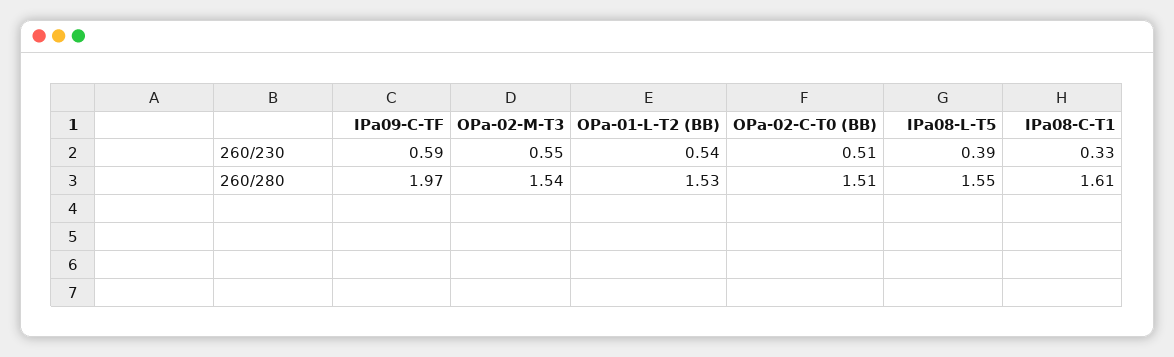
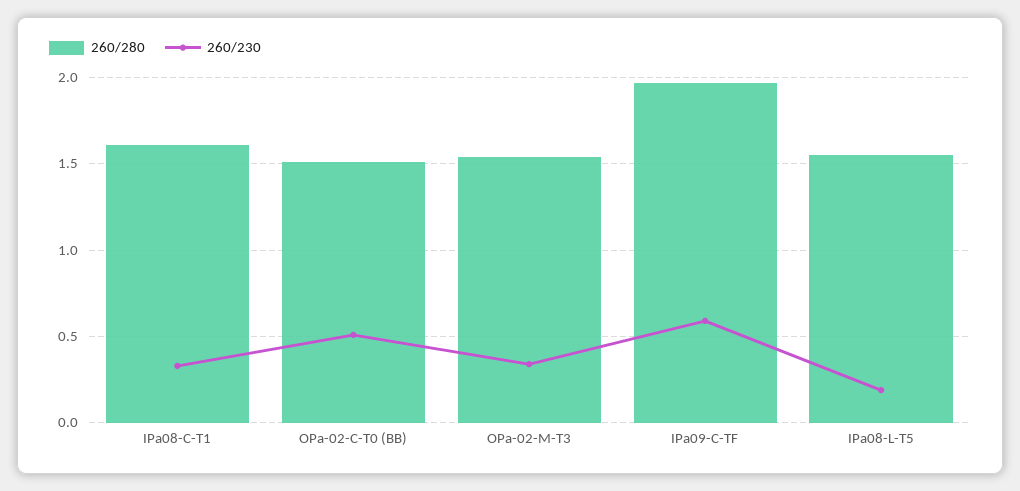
260/230, OPa-02-M-T3: 0.55 -> 0.35
260/230, OPa-01-L-T2 (BB): 0.54 -> none
260/230, IPa08-L-T5: 0.39 -> 0.2
260/280, OPa-01-L-T2 (BB): 1.53 -> none

